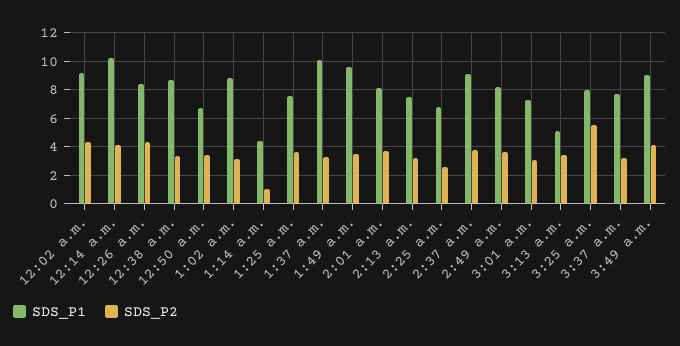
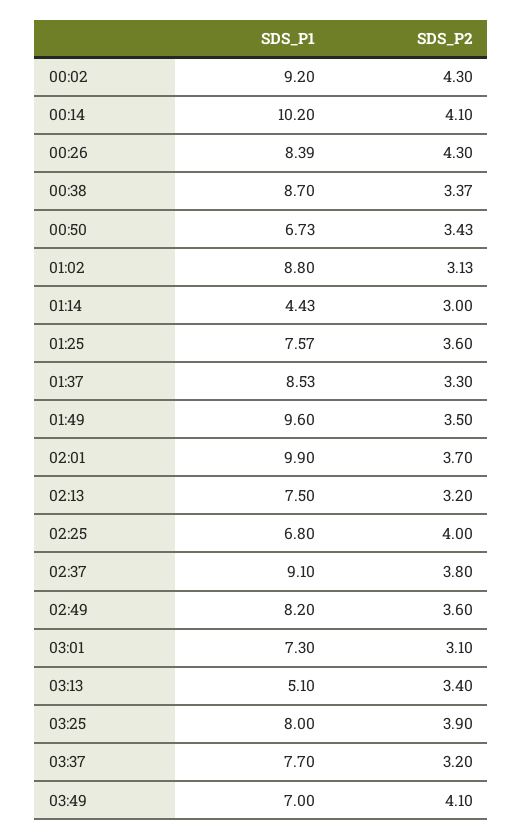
SDS_P2, 1:14 a.m.: 1 -> 3
SDS_P1, 1:37 a.m.: 10 -> 8.53
SDS_P1, 2:01 a.m.: 8 -> 9.9
SDS_P2, 2:25 a.m.: 2.5 -> 4
SDS_P2, 3:25 a.m.: 5.5 -> 3.9
SDS_P1, 3:49 a.m.: 9 -> 7

